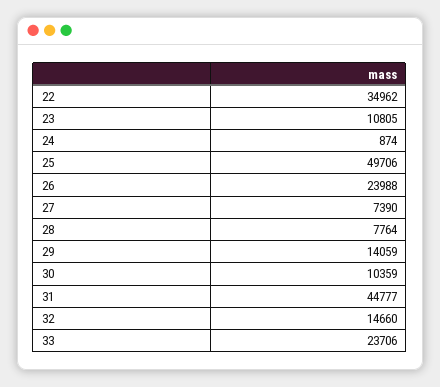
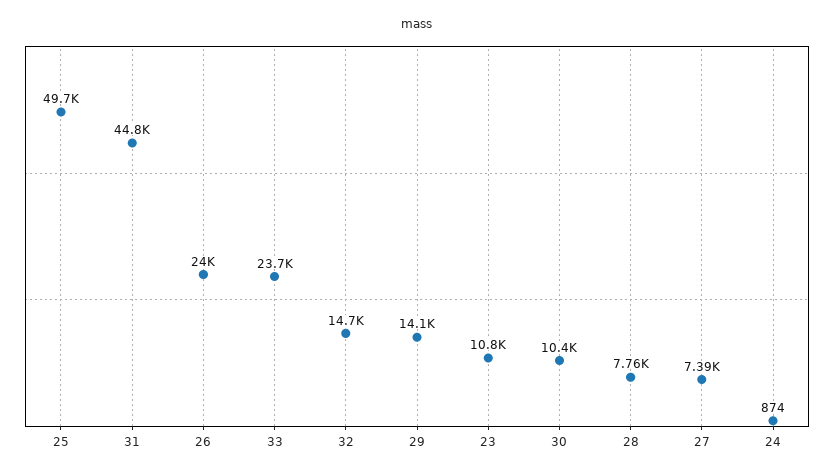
22: 34962 -> none

